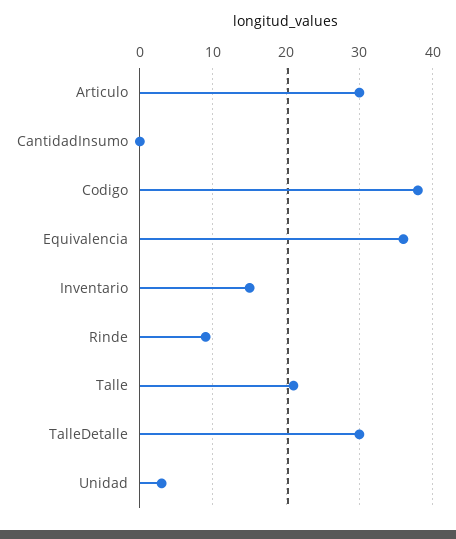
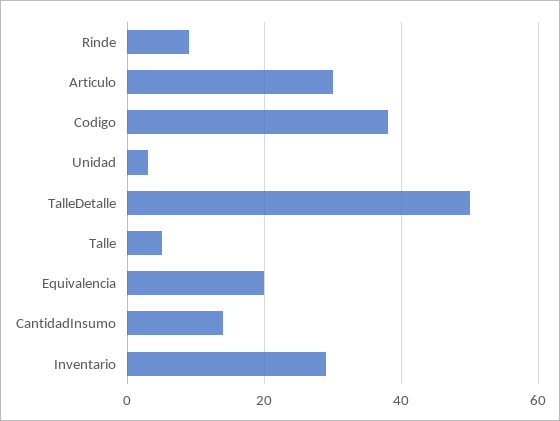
CantidadInsumo: 0 -> 15
Equivalencia: 36 -> 20
Inventario: 15 -> 30
Talle: 21 -> 5
TalleDetalle: 30 -> 50

